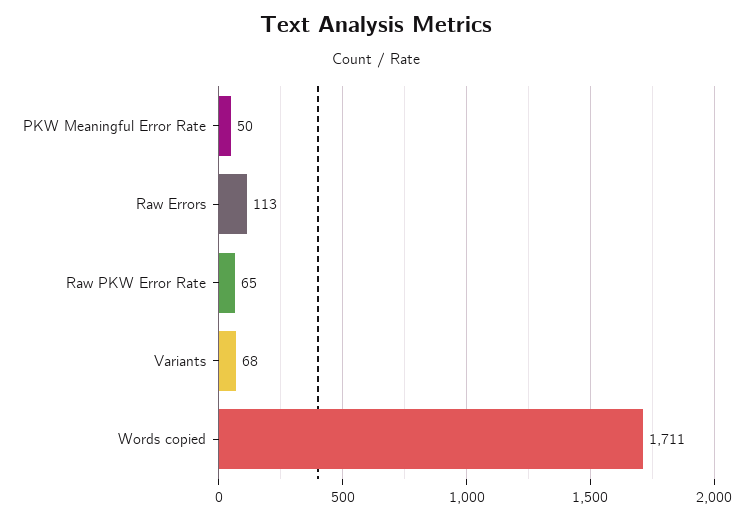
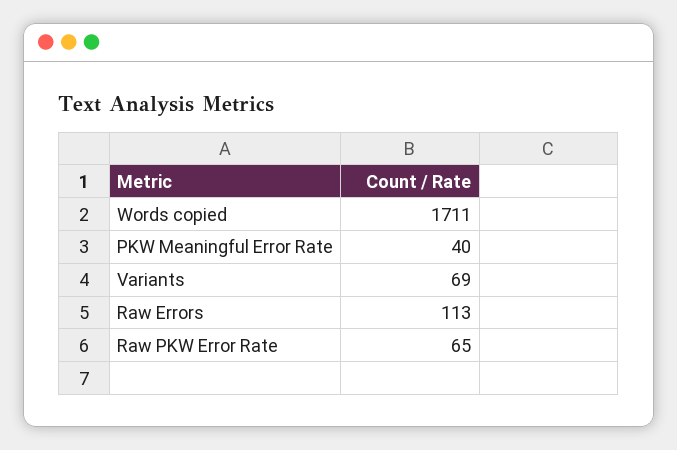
PKW Meaningful Error Rate: 50 -> 40
Variants: 68 -> 69

